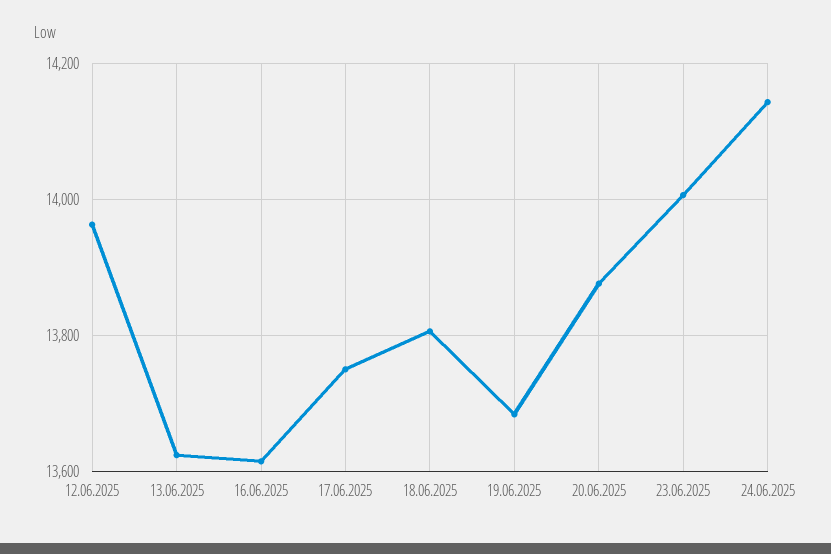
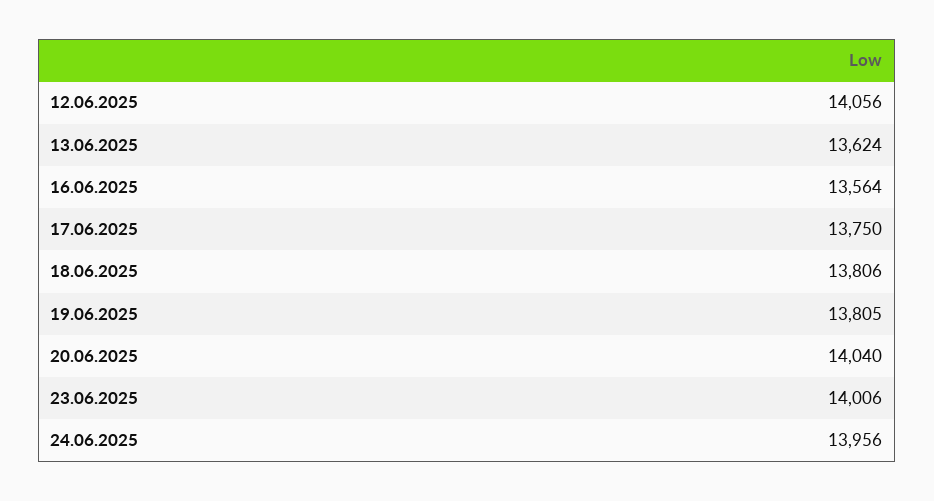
12.06.2025: 13960 -> 14056
16.06.2025: 13620 -> 13564
19.06.2025: 13680 -> 13805
20.06.2025: 13880 -> 14040
24.06.2025: 14140 -> 13956

